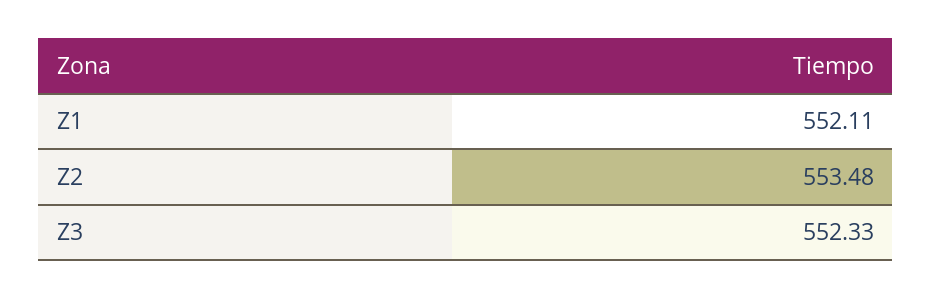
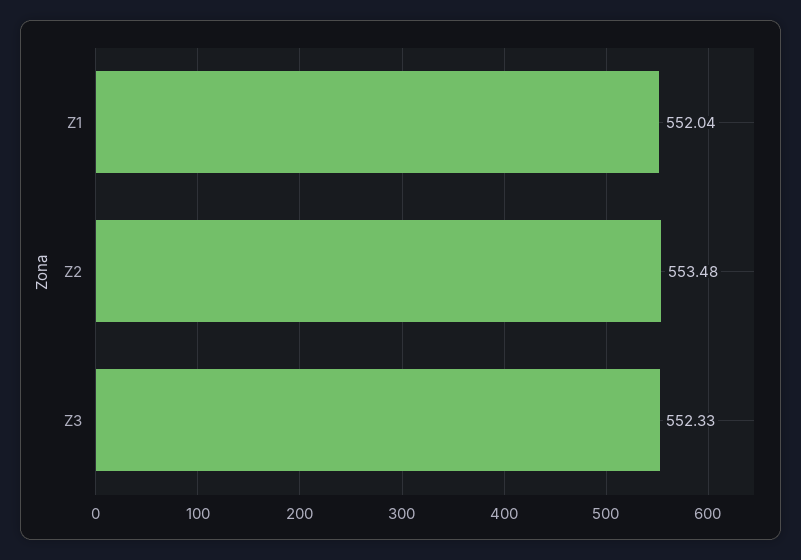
Z1: 552.11 -> 552.04

